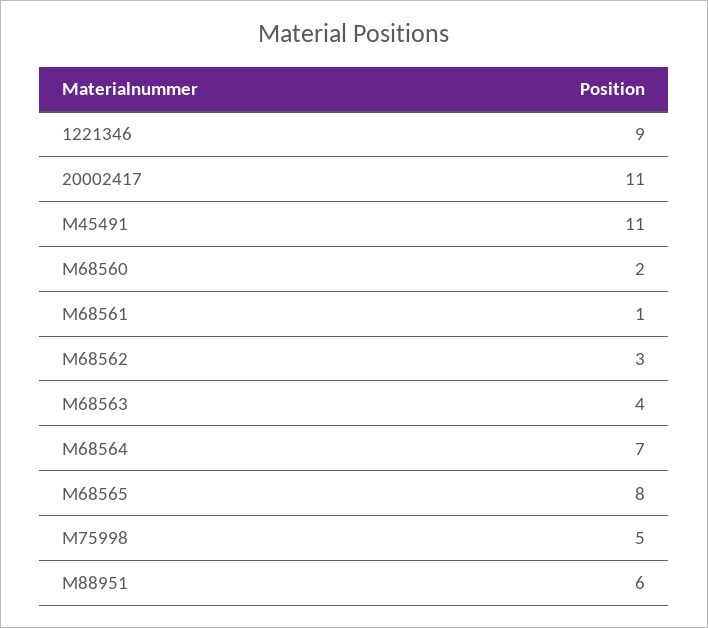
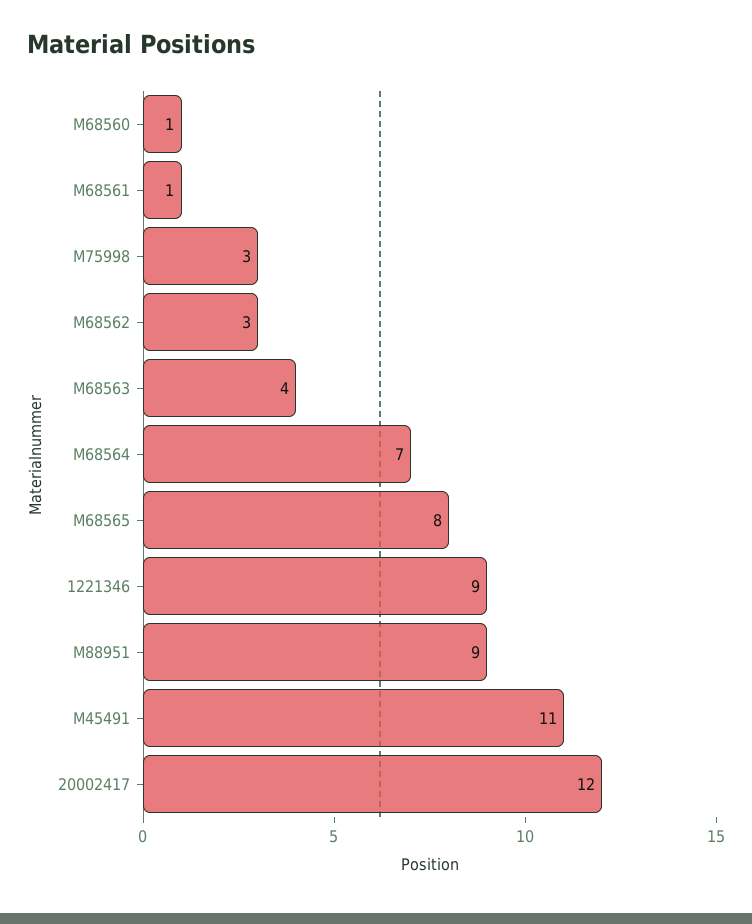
20002417: 11 -> 12
M68560: 2 -> 1
M75998: 5 -> 3
M88951: 6 -> 9

